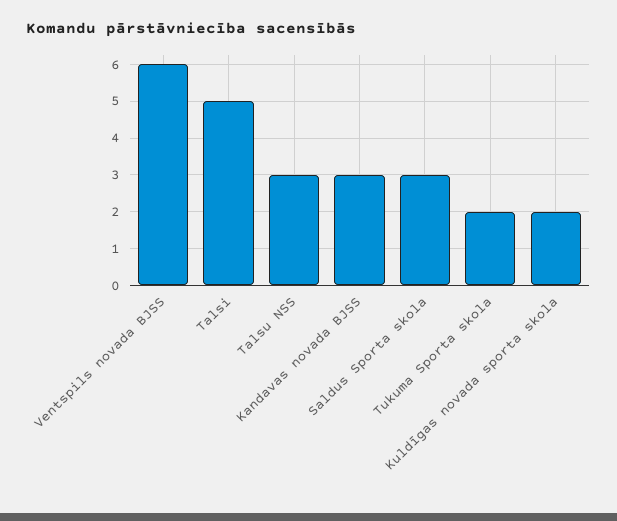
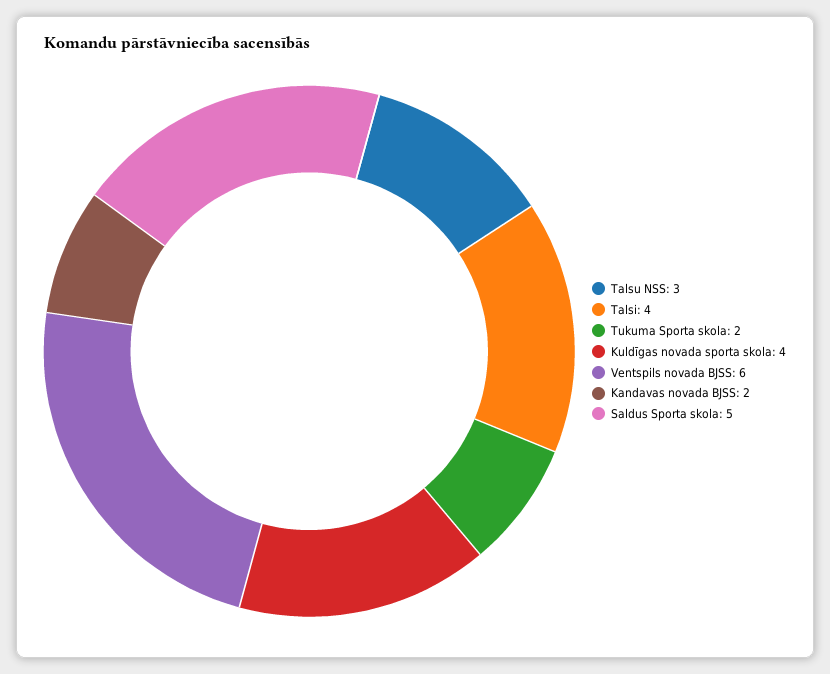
Talsi: 5 -> 4
Kandavas novada BJSS: 3 -> 2
Saldus Sporta skola: 3 -> 5
Kuldīgas novada sporta skola: 2 -> 4

